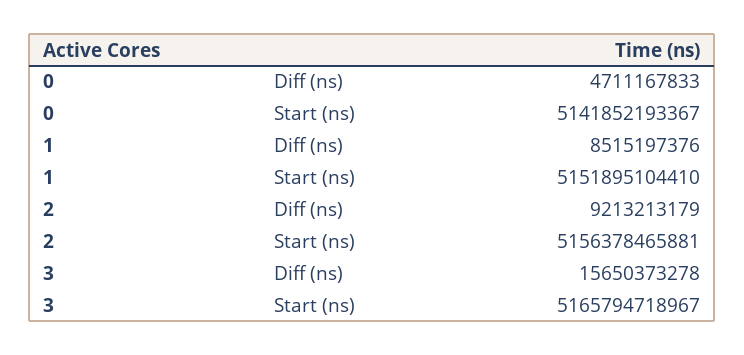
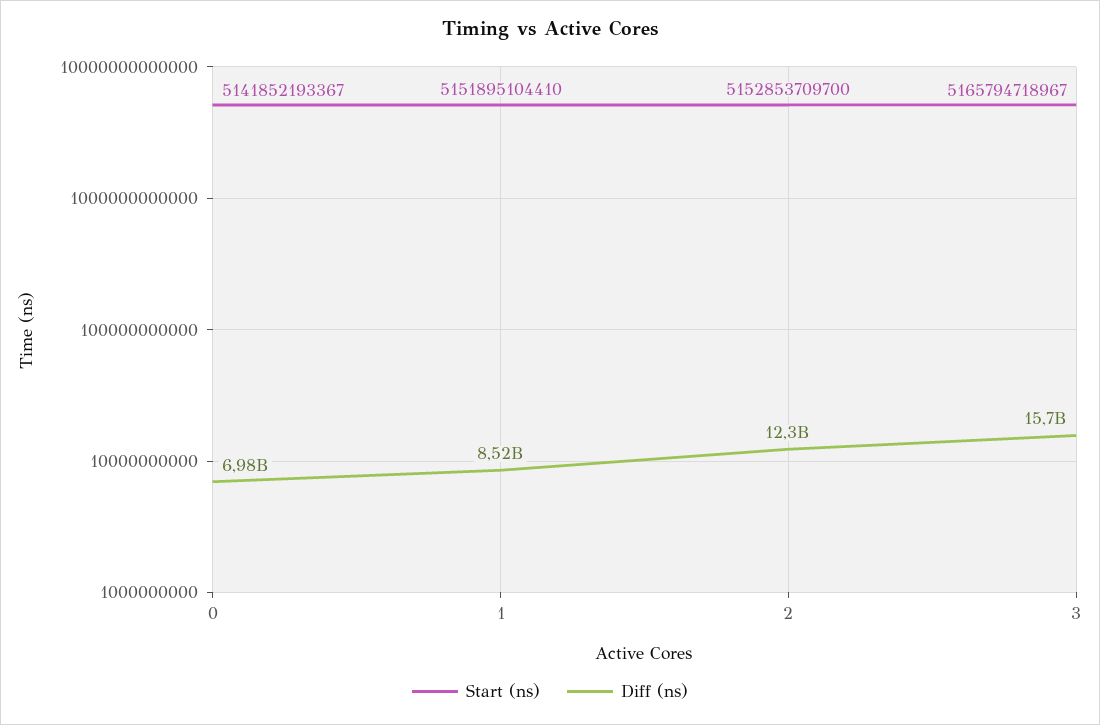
Diff (ns), 0: 4711167833 -> 6980000000
Diff (ns), 2: 9213213179 -> 12300000000
Start (ns), 2: 5156378465881 -> 5152853709700

